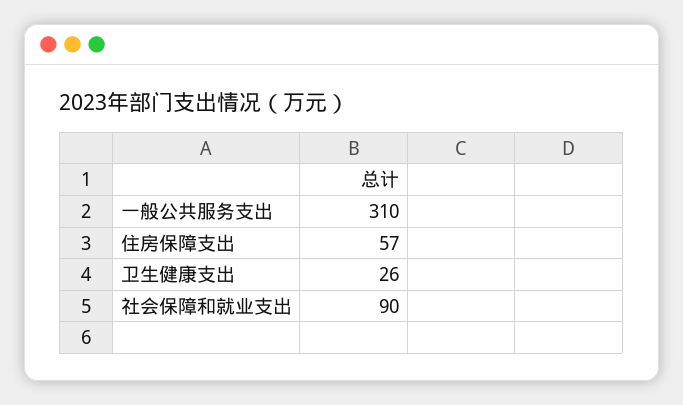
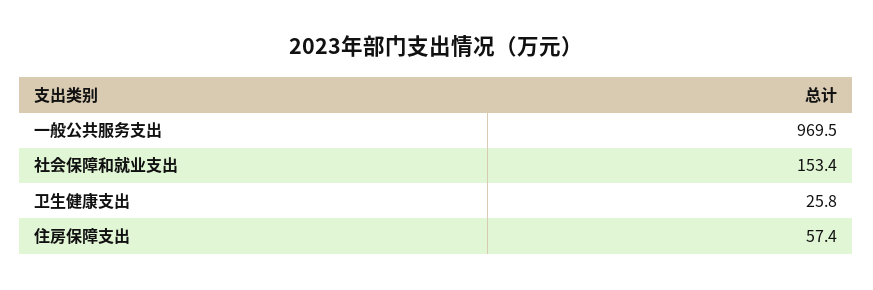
一般公共服务支出: 310 -> 969.5
社会保障和就业支出: 90 -> 153.4

